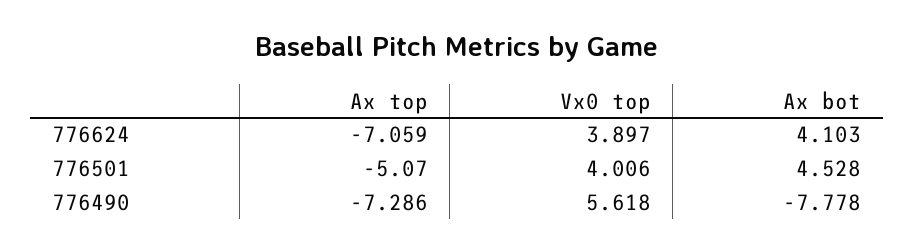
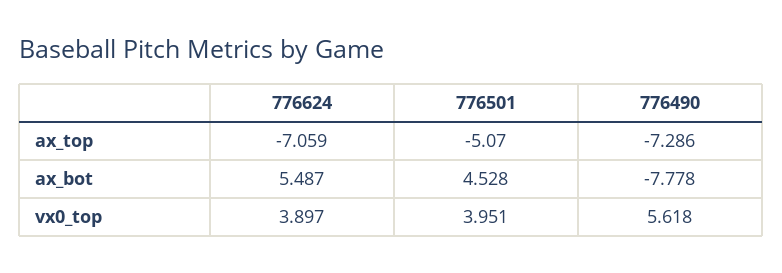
Ax bot, 776624: 4.103 -> 5.487
Vx0 top, 776501: 4.006 -> 3.951

